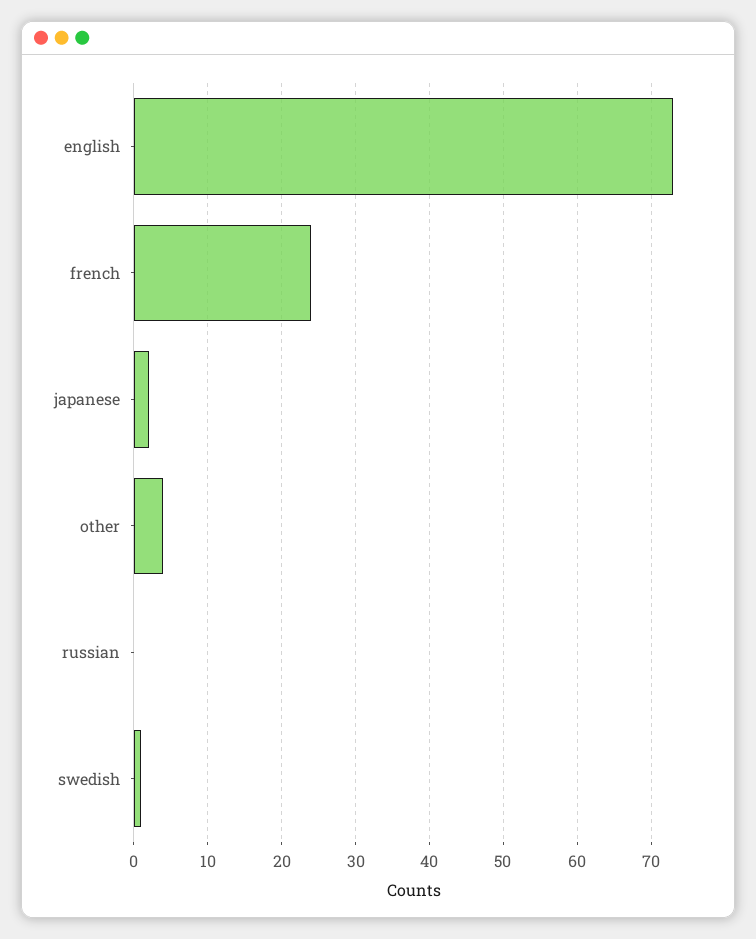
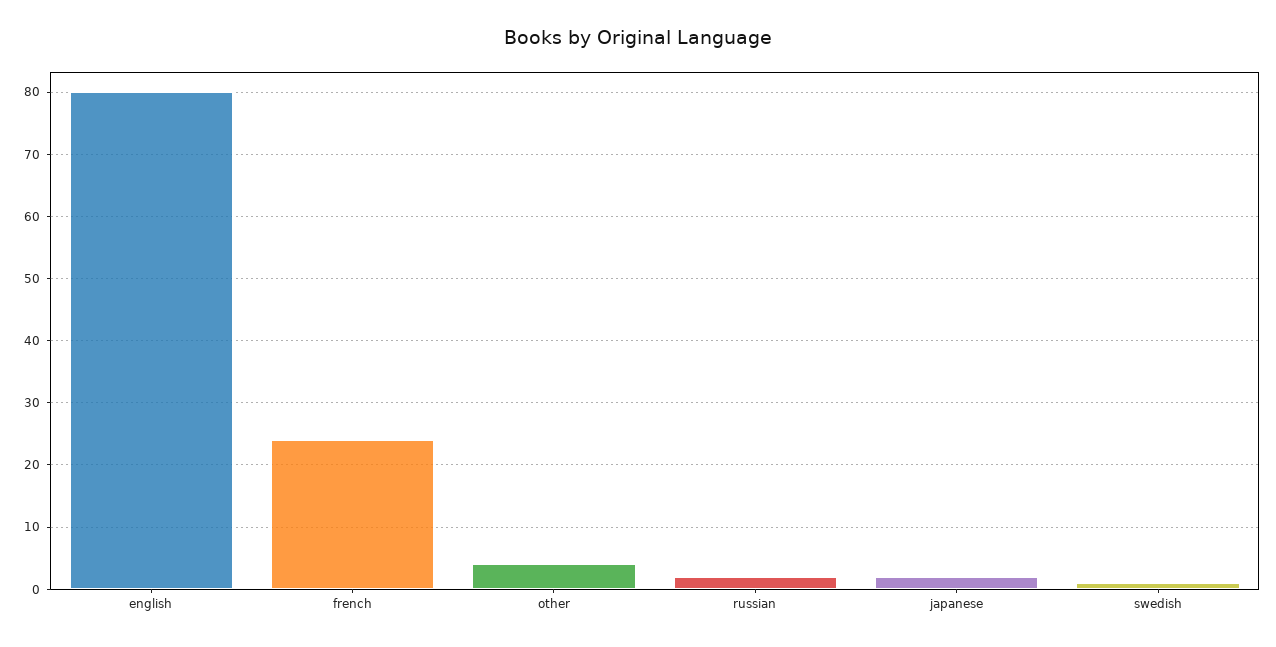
english: 73 -> 80
russian: 0 -> 2

